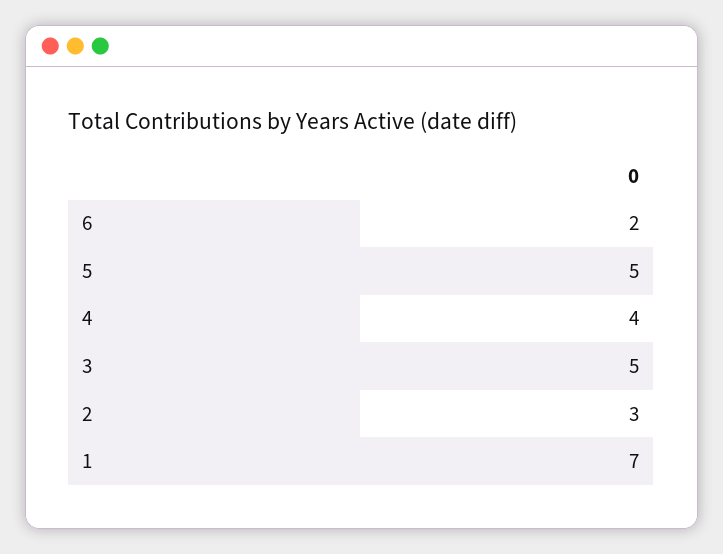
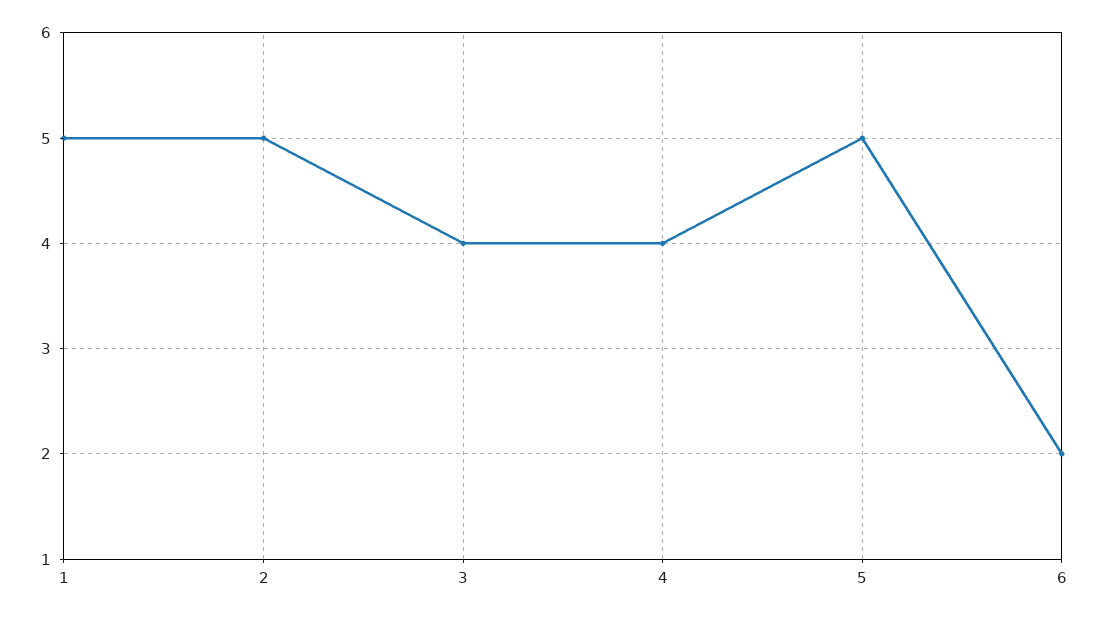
3: 5 -> 4
2: 3 -> 5
1: 7 -> 5

